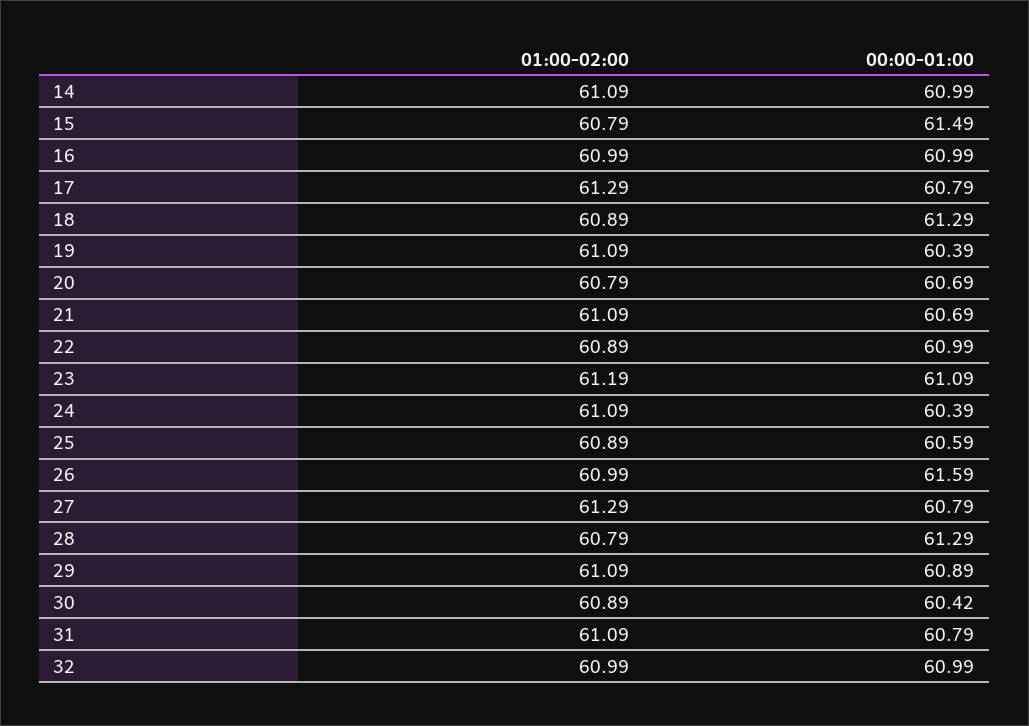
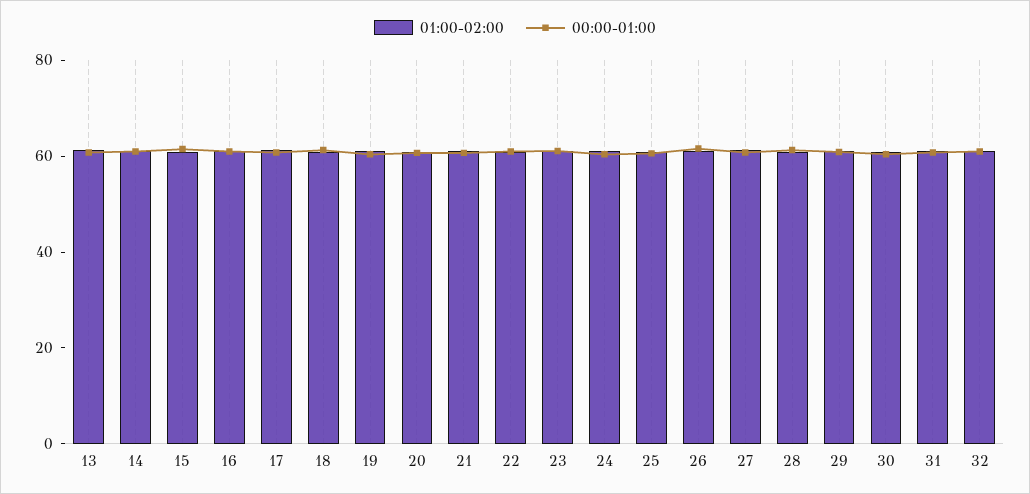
01:00-02:00, 13: none -> 60
00:00-01:00, 13: none -> 60

